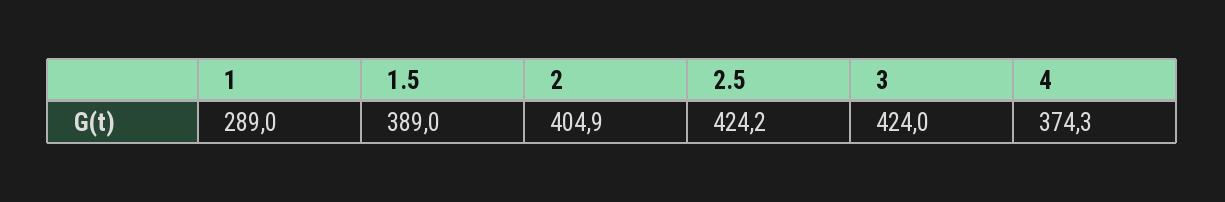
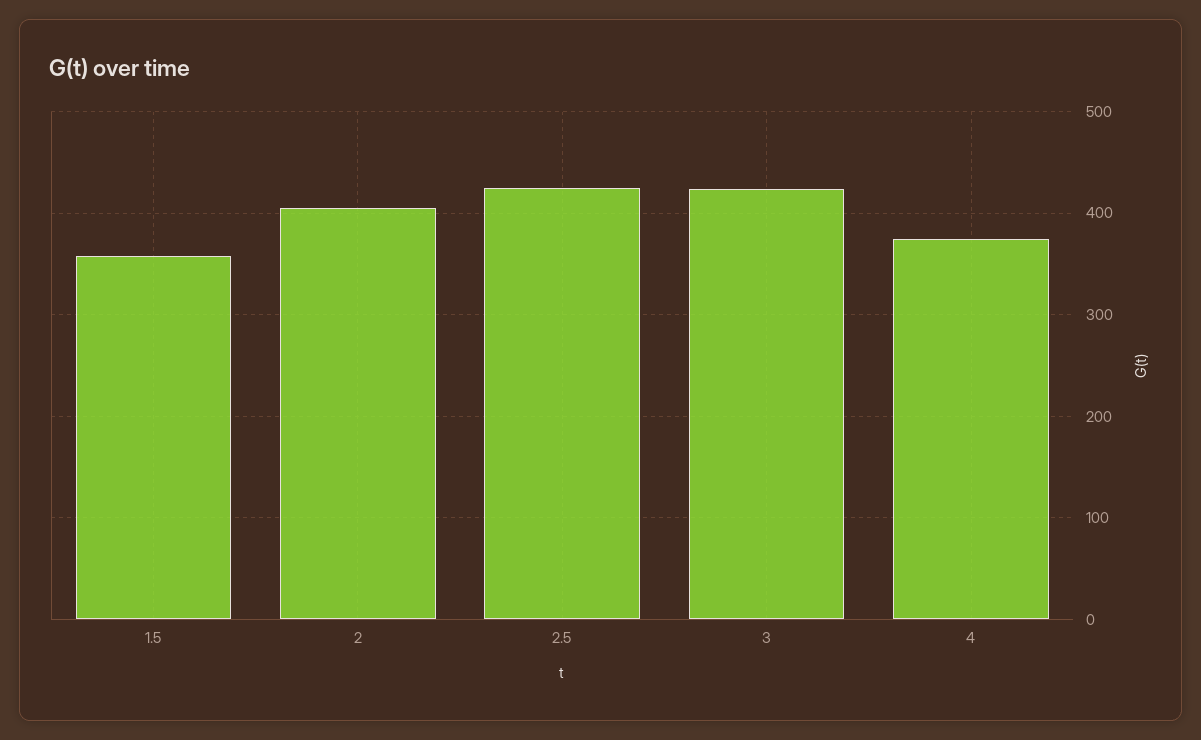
1: 289 -> none
1.5: 389 -> 360

